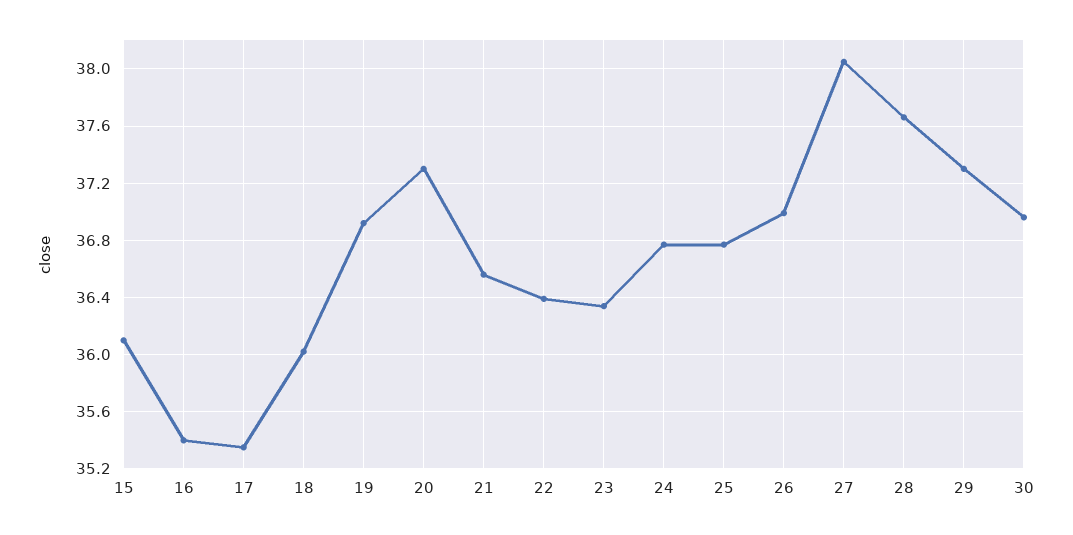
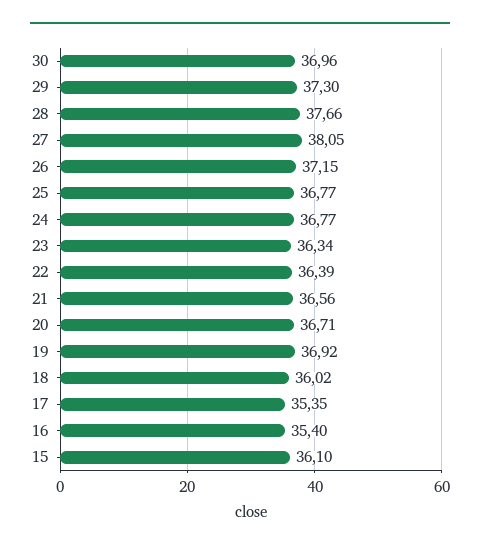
20: 37.3 -> 36.71
26: 37 -> 37.15

